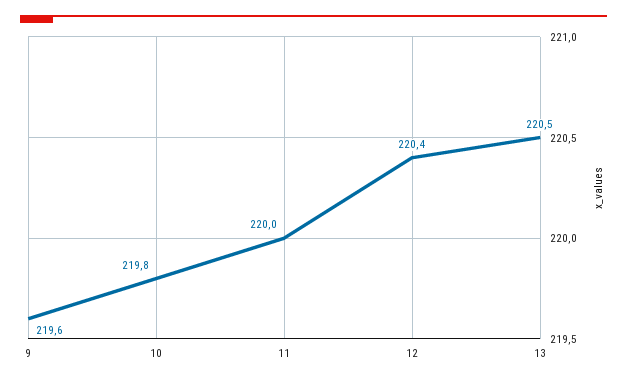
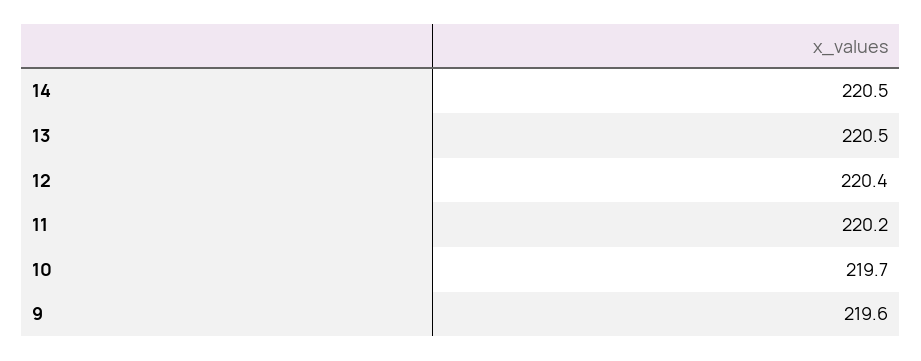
10: 219.8 -> 219.7
11: 220 -> 220.2
14: none -> 220.5

